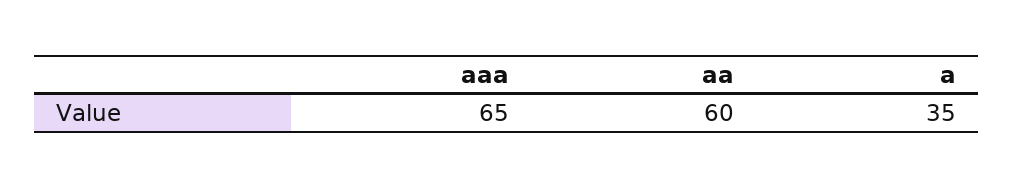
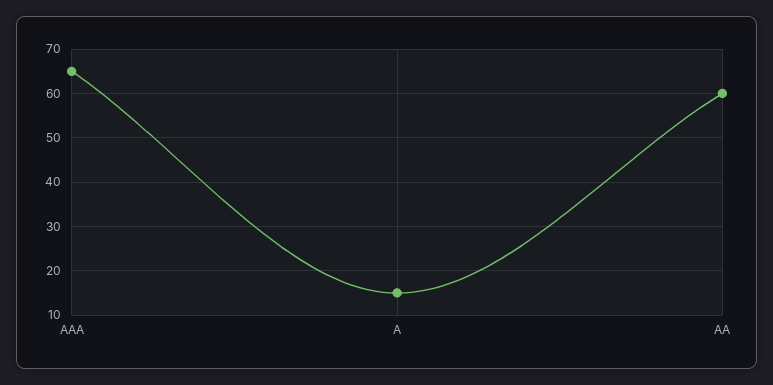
a: 35 -> 15

